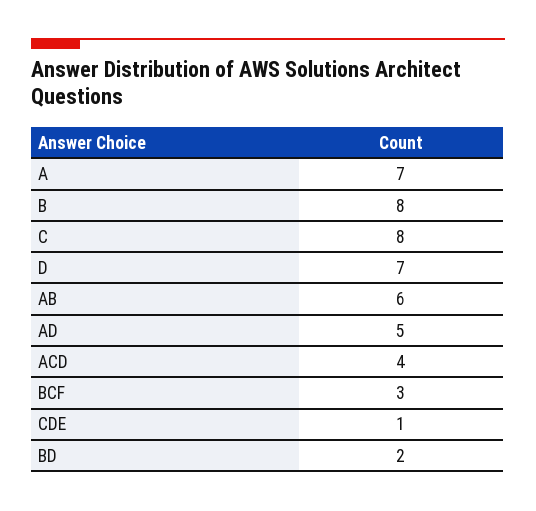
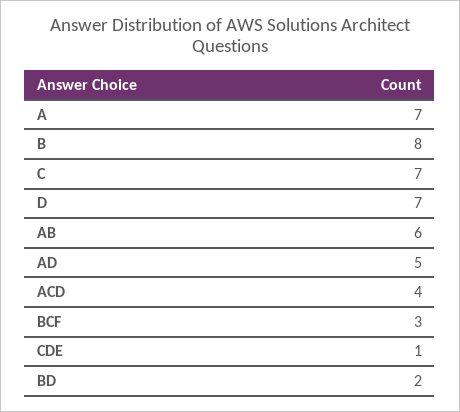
C: 8 -> 7

